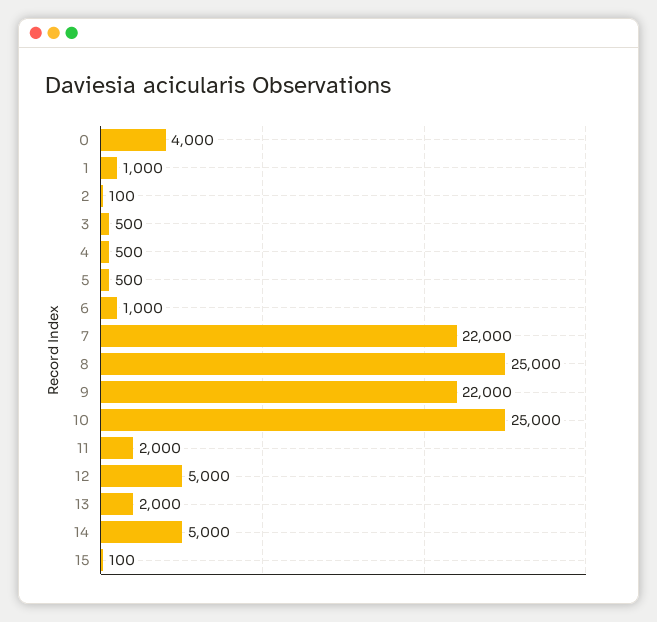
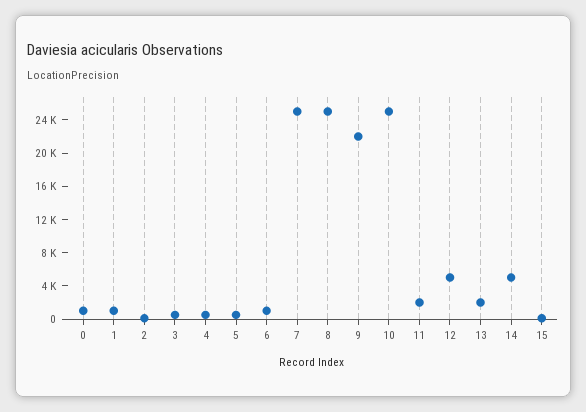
0: 4000 -> 1000
7: 22000 -> 25000

